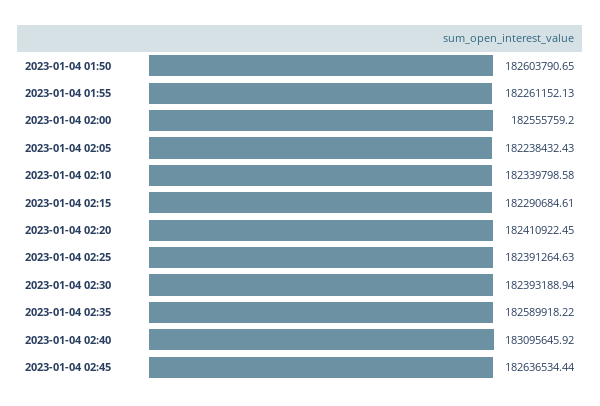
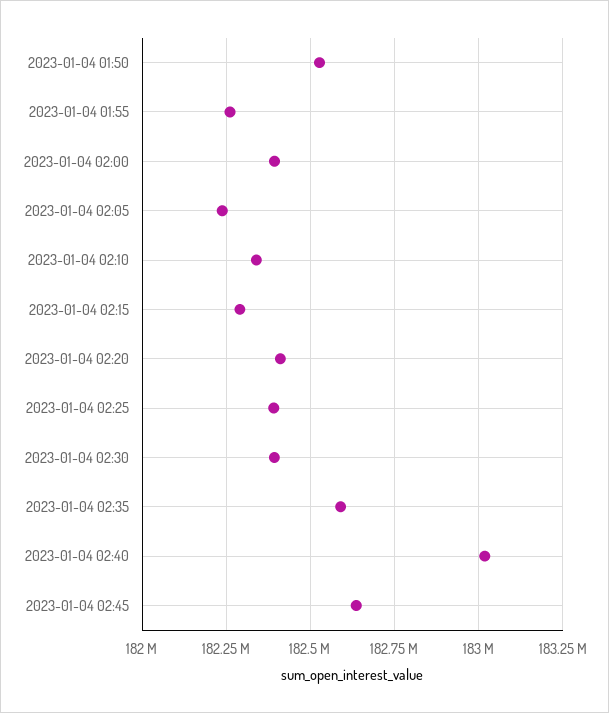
2023-01-04 01:50: 182603790.65 -> 182525000
2023-01-04 02:00: 182555759.2 -> 182400000
2023-01-04 02:40: 183095645.92 -> 183025000

